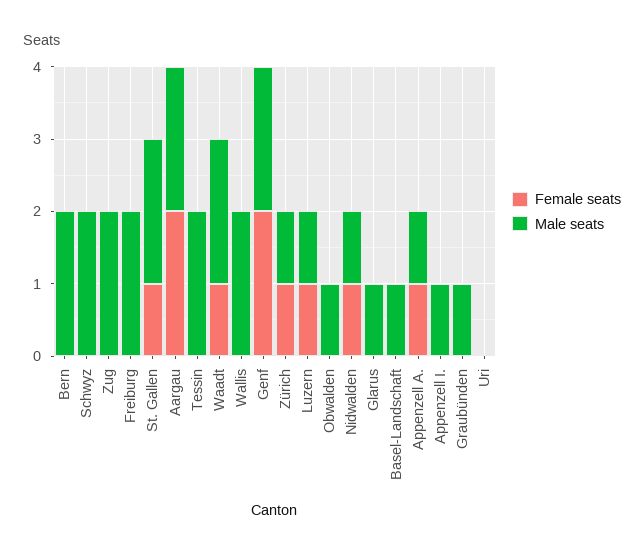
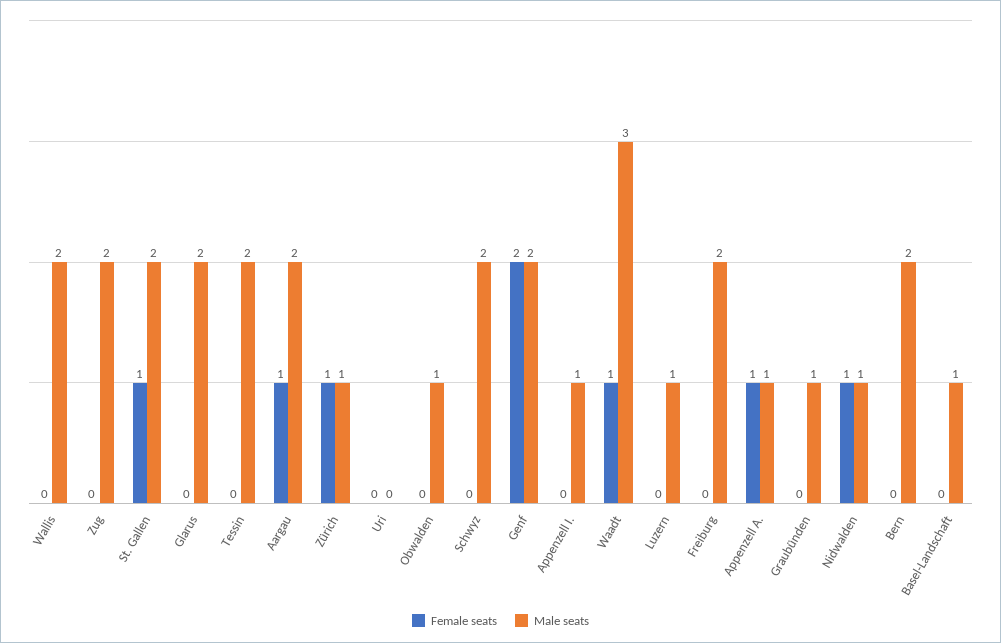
Female seats, Aargau: 2 -> 1
Male seats, Waadt: 2 -> 3
Female seats, Luzern: 1 -> 0
Male seats, Glarus: 1 -> 2

